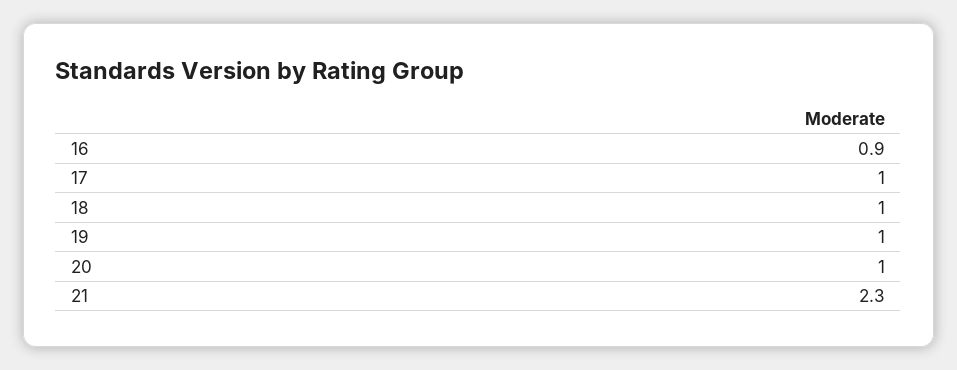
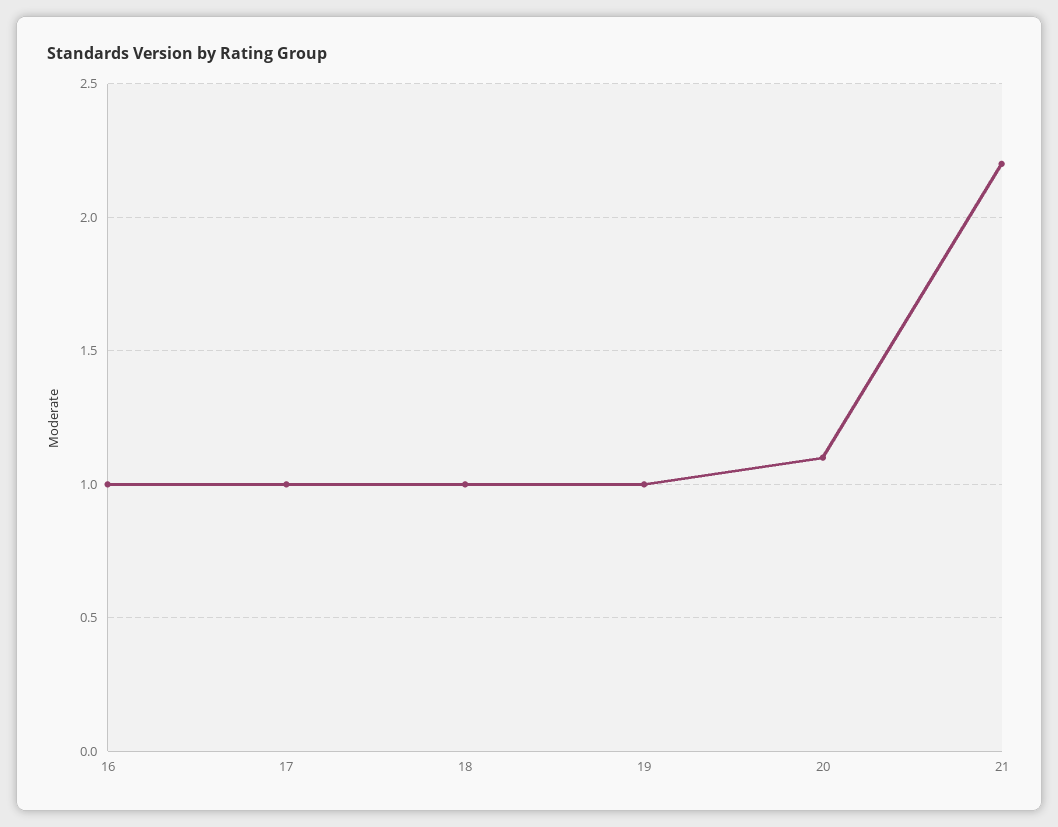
16: 0.9 -> 1
20: 1 -> 1.1
21: 2.3 -> 2.2

